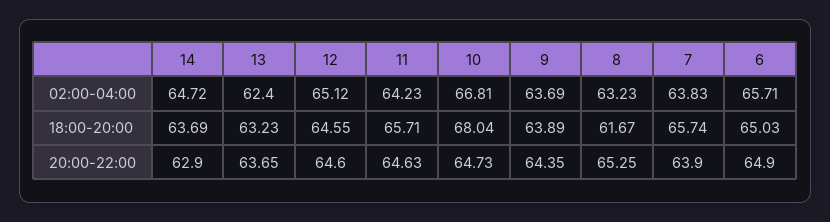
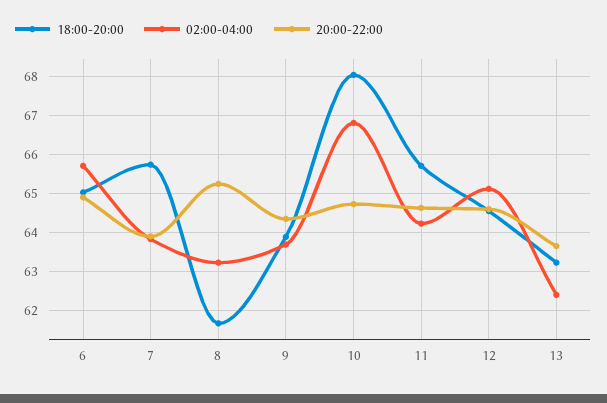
02:00-04:00, 14: 64.72 -> none
18:00-20:00, 14: 63.69 -> none
20:00-22:00, 14: 62.9 -> none

